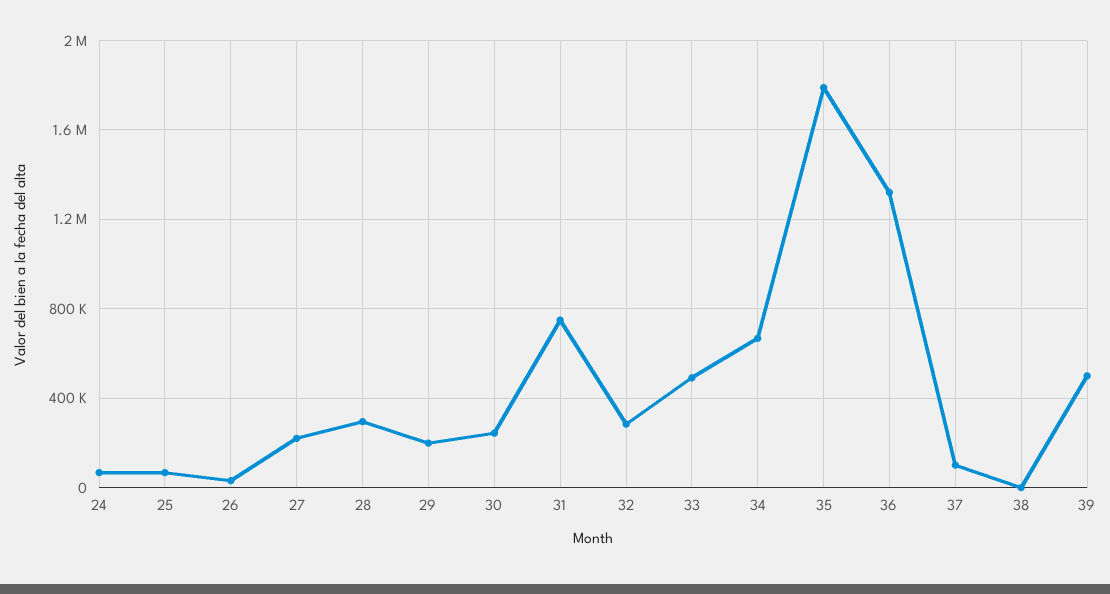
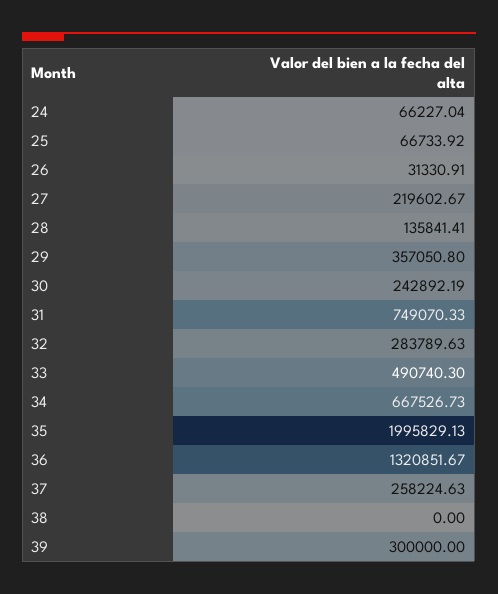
28: 300000 -> 135841.41
29: 200000 -> 357050.8
35: 1800000 -> 1995829.13
37: 100000 -> 258224.63
39: 500000 -> 300000

